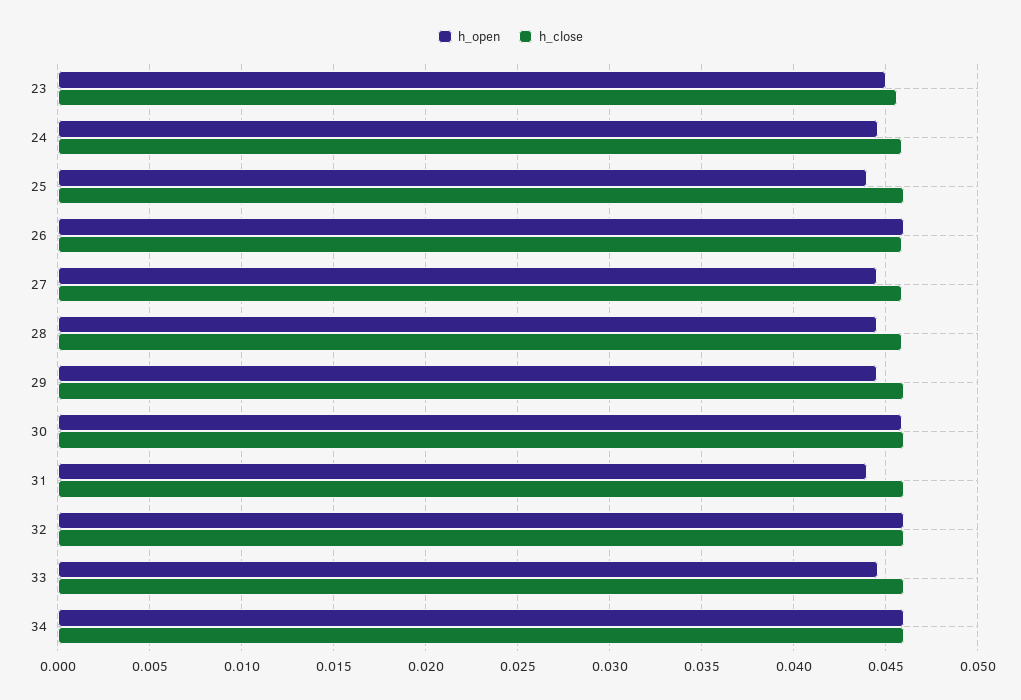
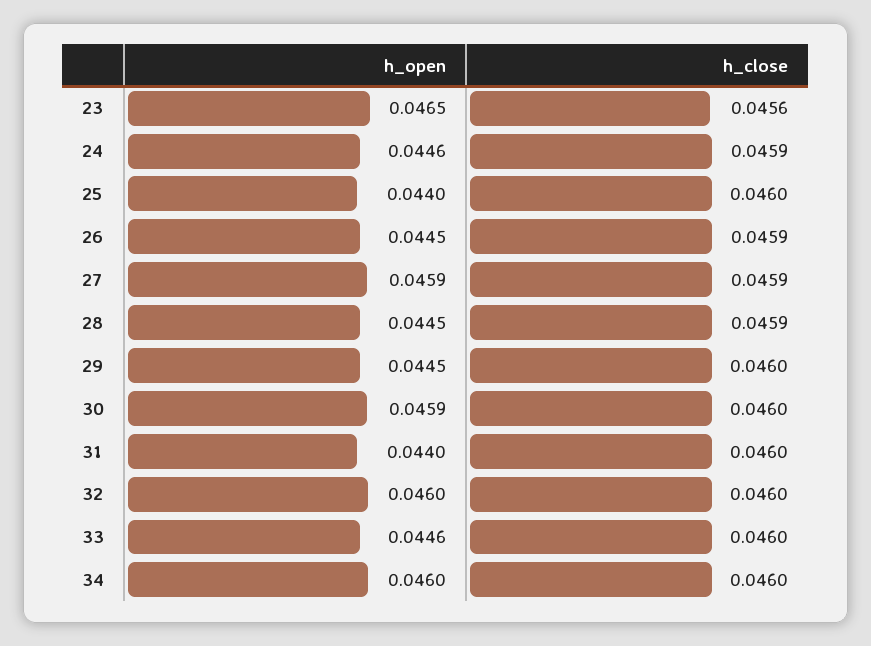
h_open, 23: 0.045 -> 0.0465
h_open, 26: 0.046 -> 0.0445
h_open, 27: 0.0445 -> 0.0459

